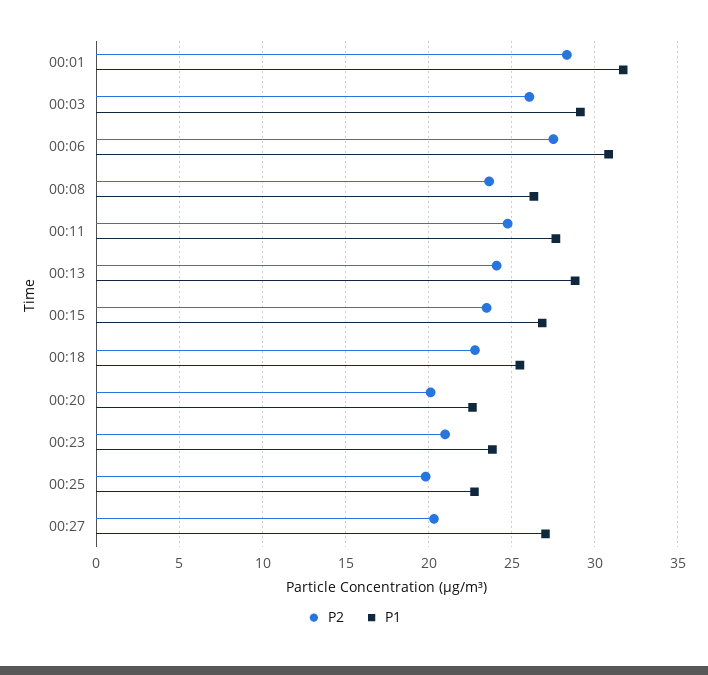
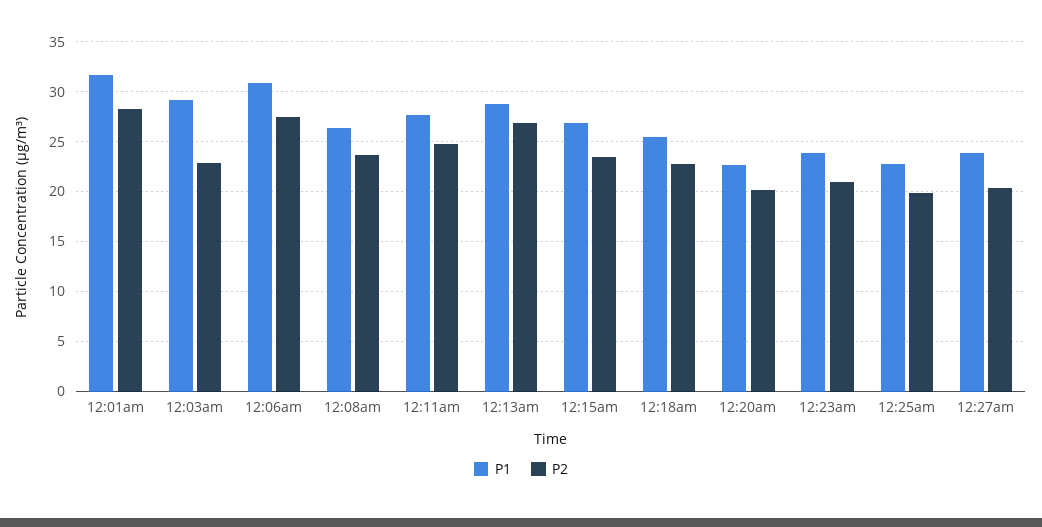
P2, 00:03: 26 -> 23
P2, 00:13: 24 -> 27
P1, 00:27: 27 -> 24

